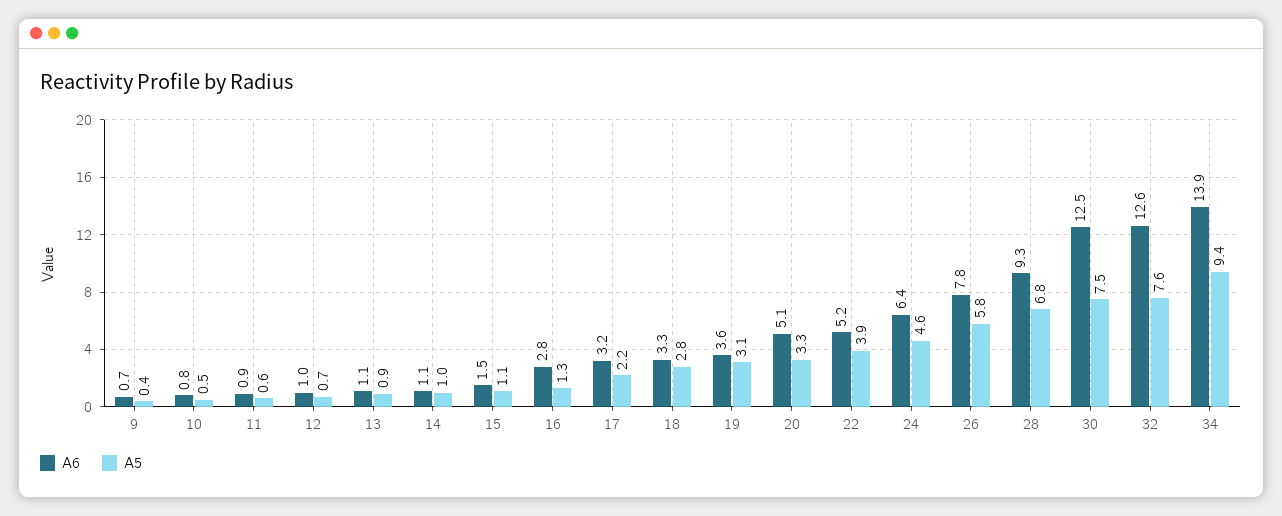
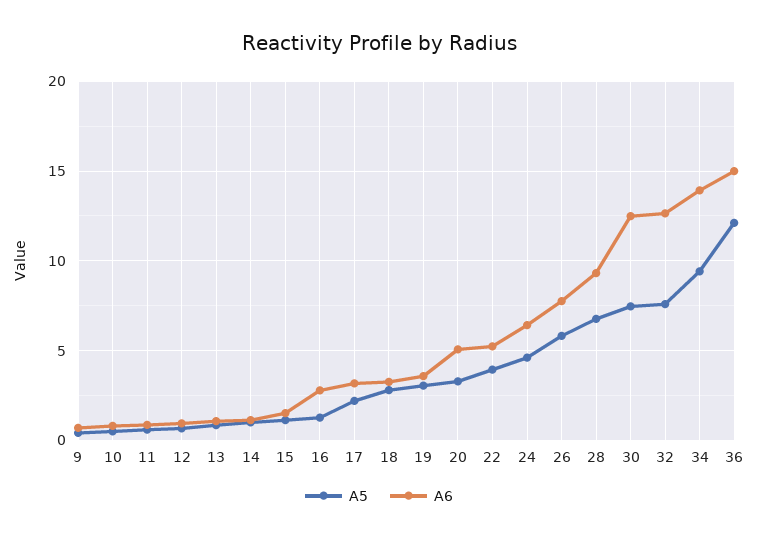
A5, 36: none -> 12
A6, 36: none -> 15

